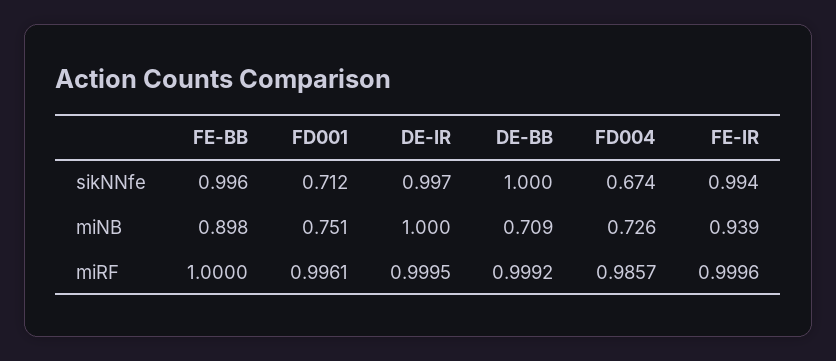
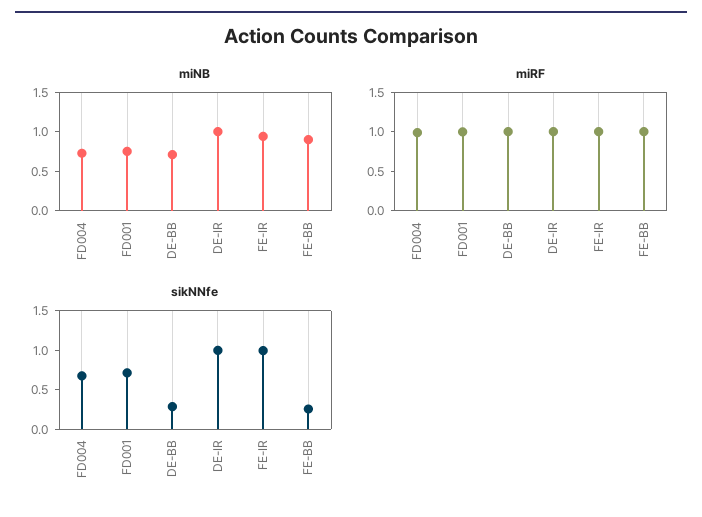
sikNNfe, FE-BB: 0.996 -> 0.25
sikNNfe, DE-BB: 1 -> 0.25

